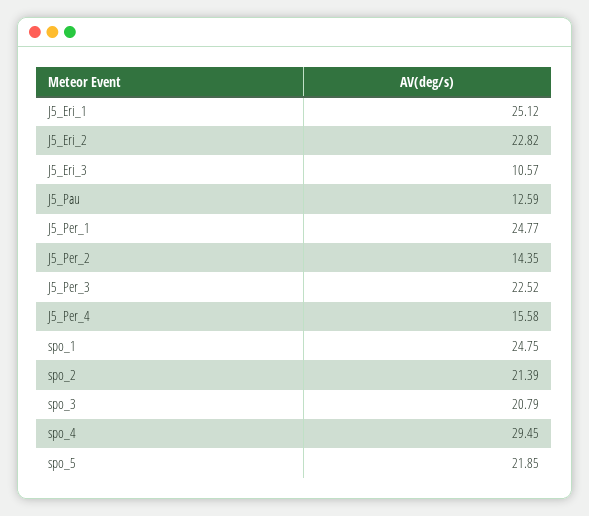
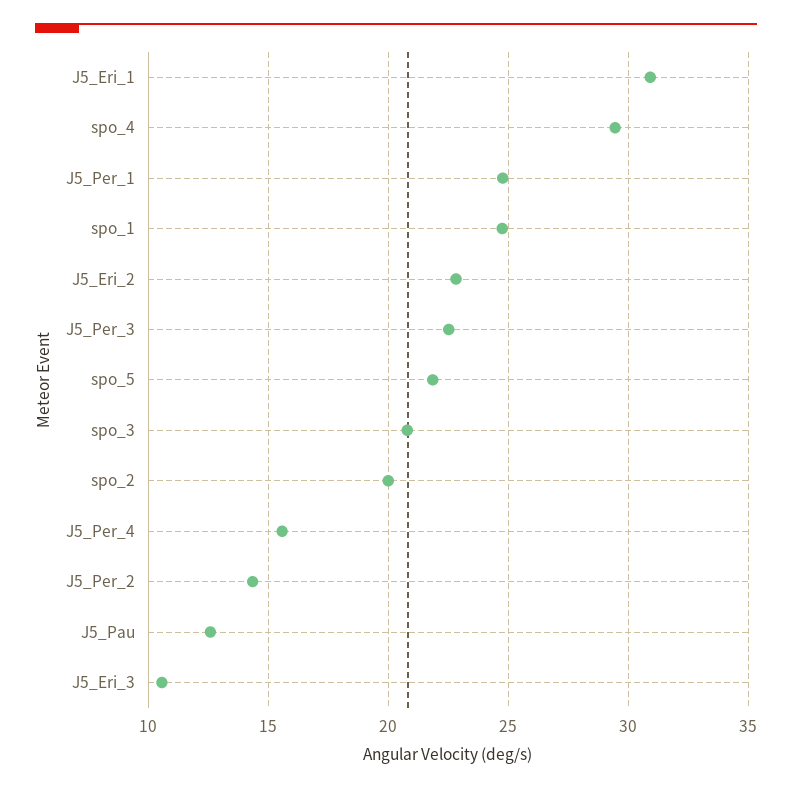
J5_Eri_1: 25.12 -> 31
spo_2: 21.39 -> 20

